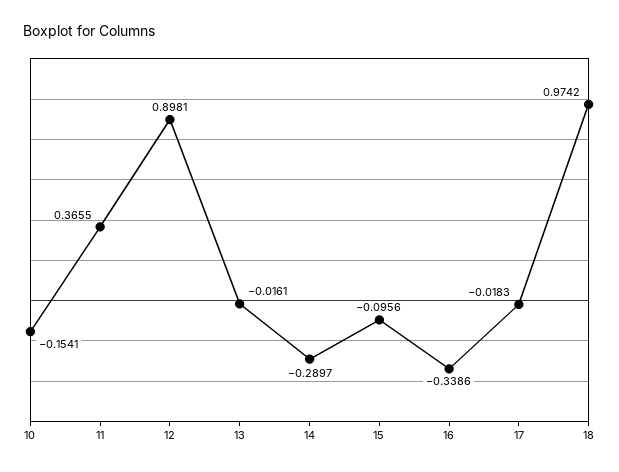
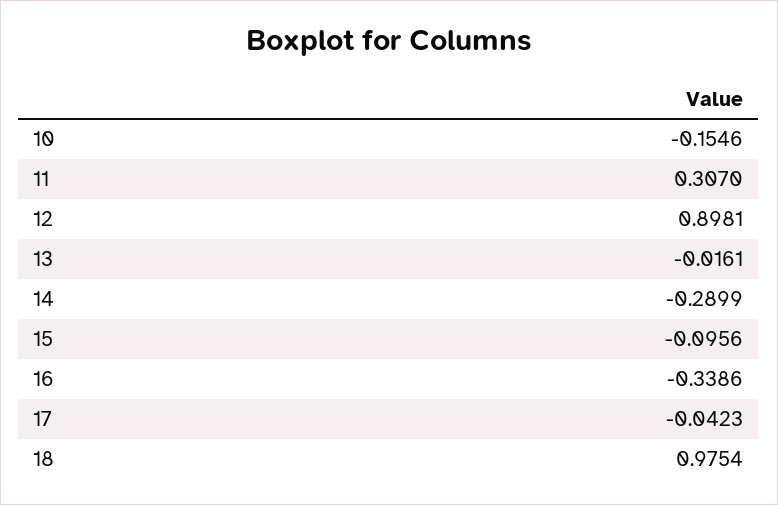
10: -0.1541 -> -0.1546
11: 0.3655 -> 0.307
14: -0.2897 -> -0.2899
17: -0.0183 -> -0.0423
18: 0.9742 -> 0.9754

